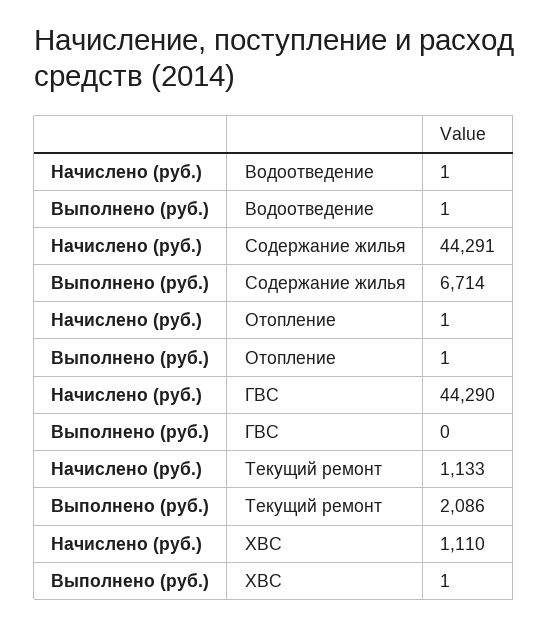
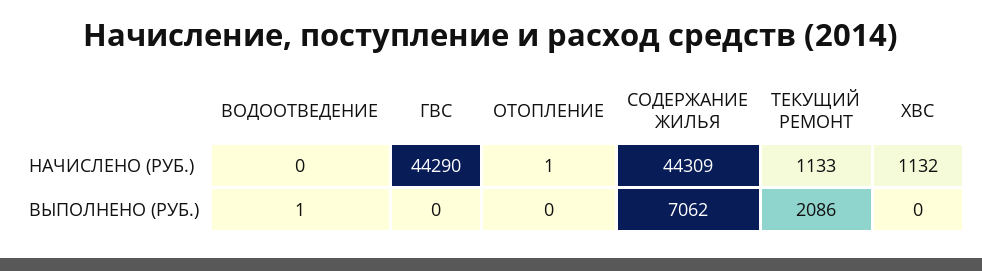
Начислено (руб.), Водоотведение: 1 -> 0
Начислено (руб.), Содержание жилья: 44291 -> 44309
Выполнено (руб.), Содержание жилья: 6714 -> 7062
Выполнено (руб.), Отопление: 1 -> 0
Начислено (руб.), ХВС: 1110 -> 1132
Выполнено (руб.), ХВС: 1 -> 0

